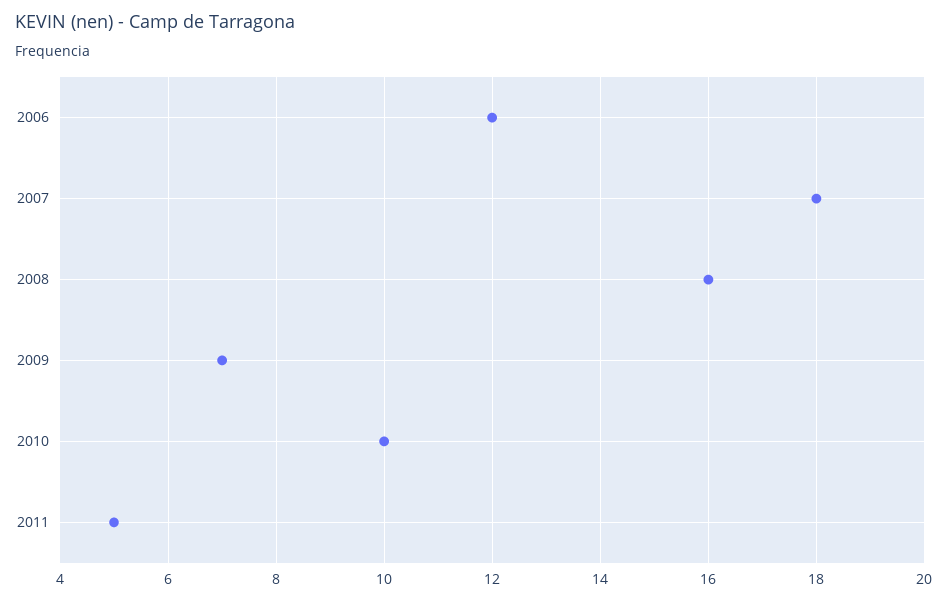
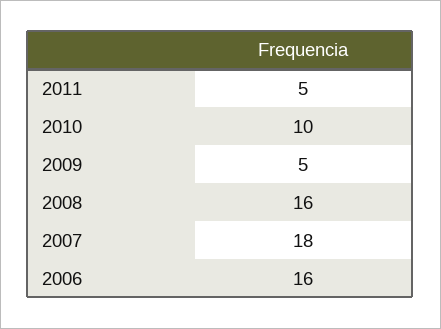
2006: 12 -> 16
2009: 7 -> 5

